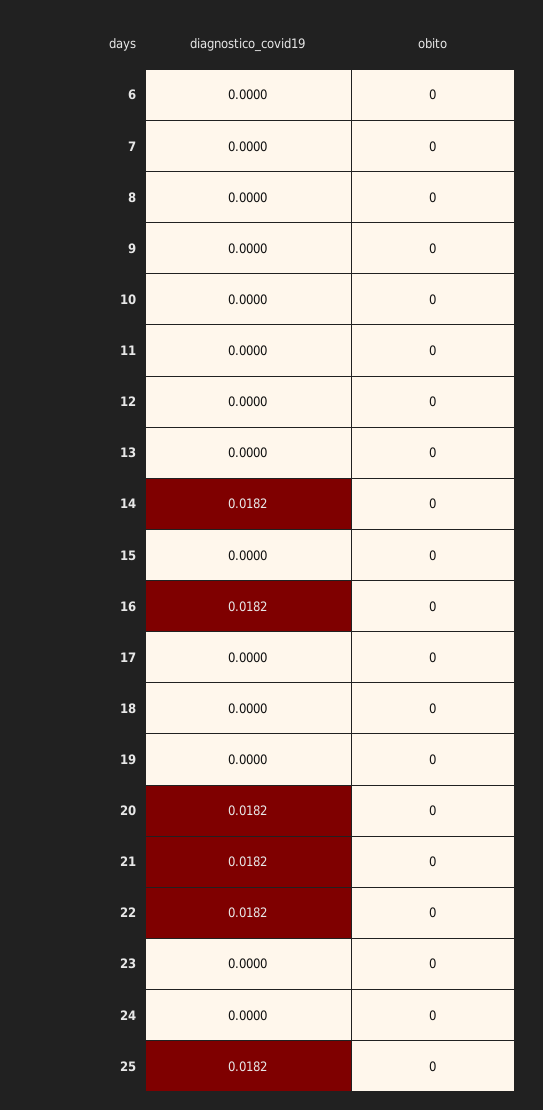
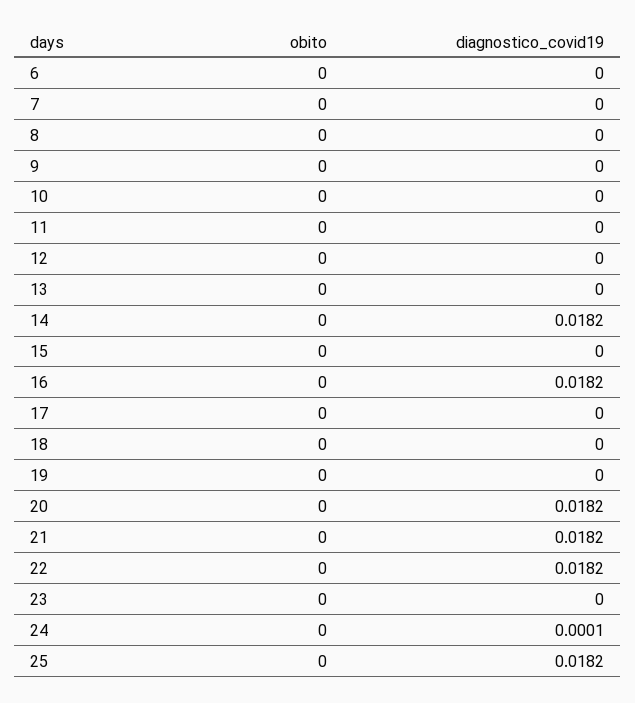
diagnostico_covid19, 24: 0 -> 0.0001

